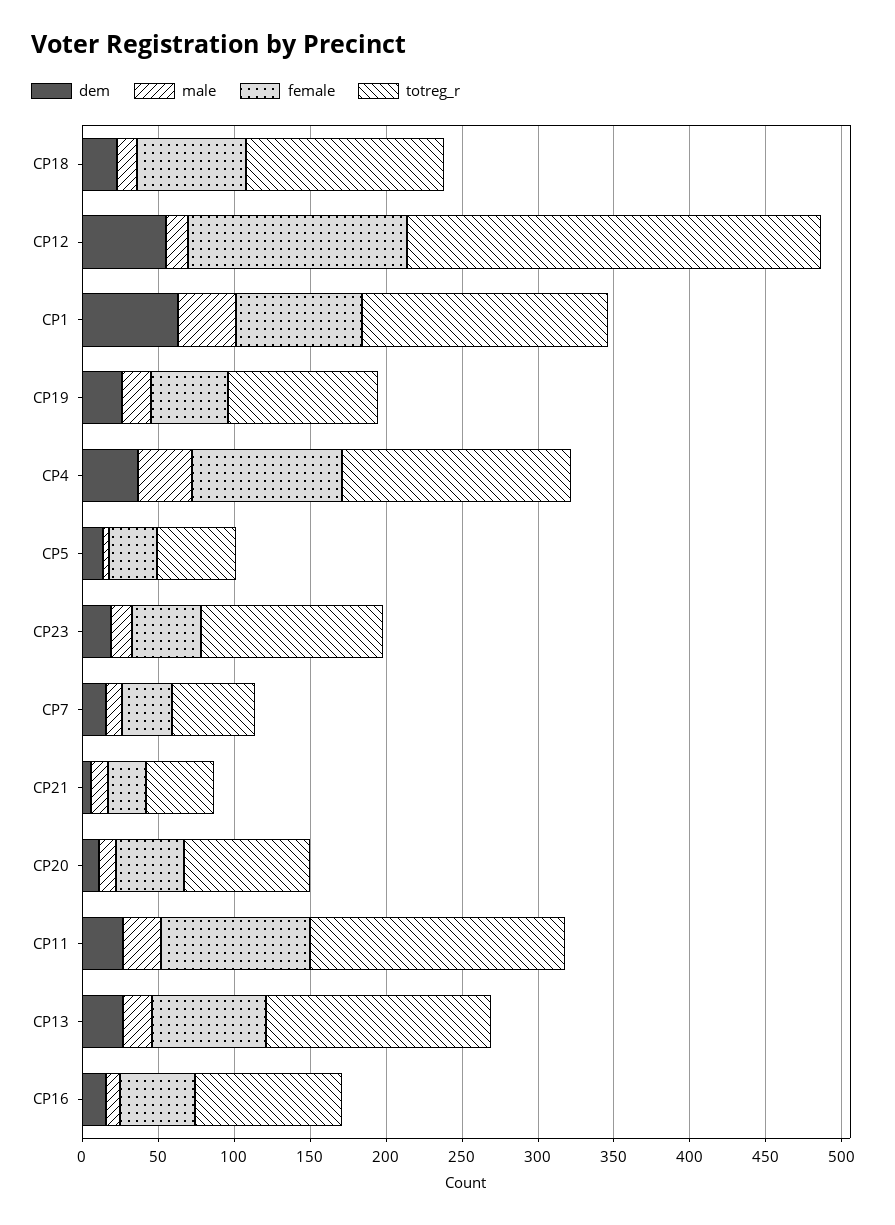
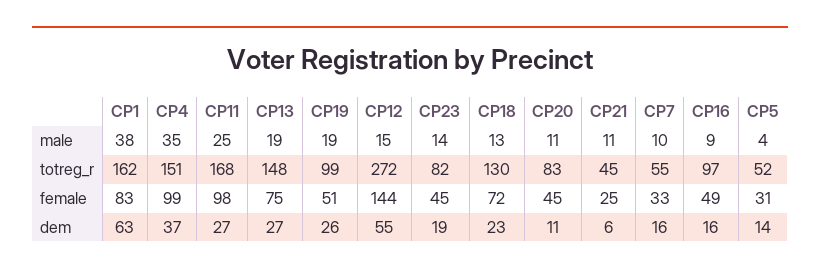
totreg_r, CP23: 120 -> 82

